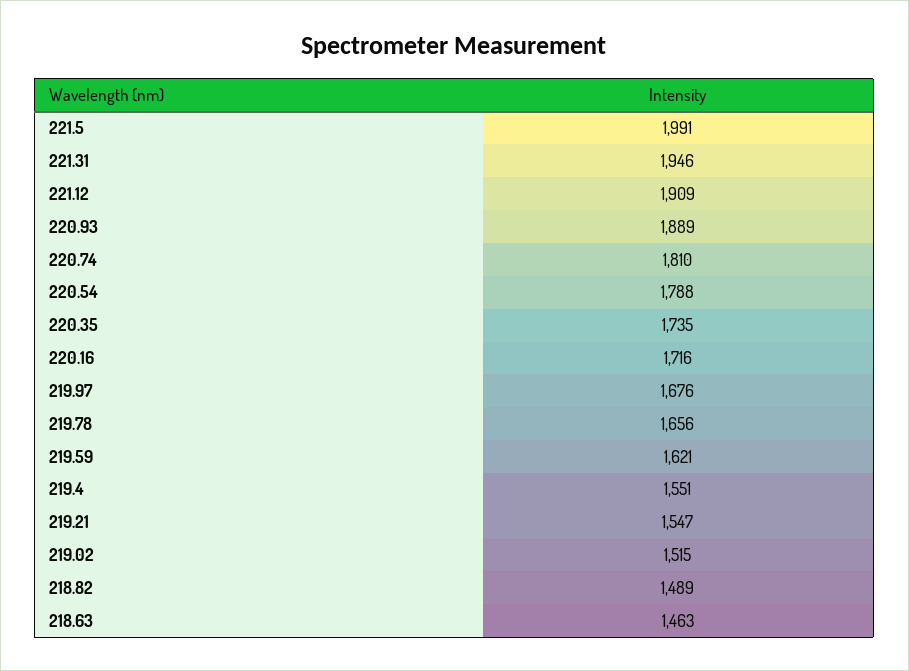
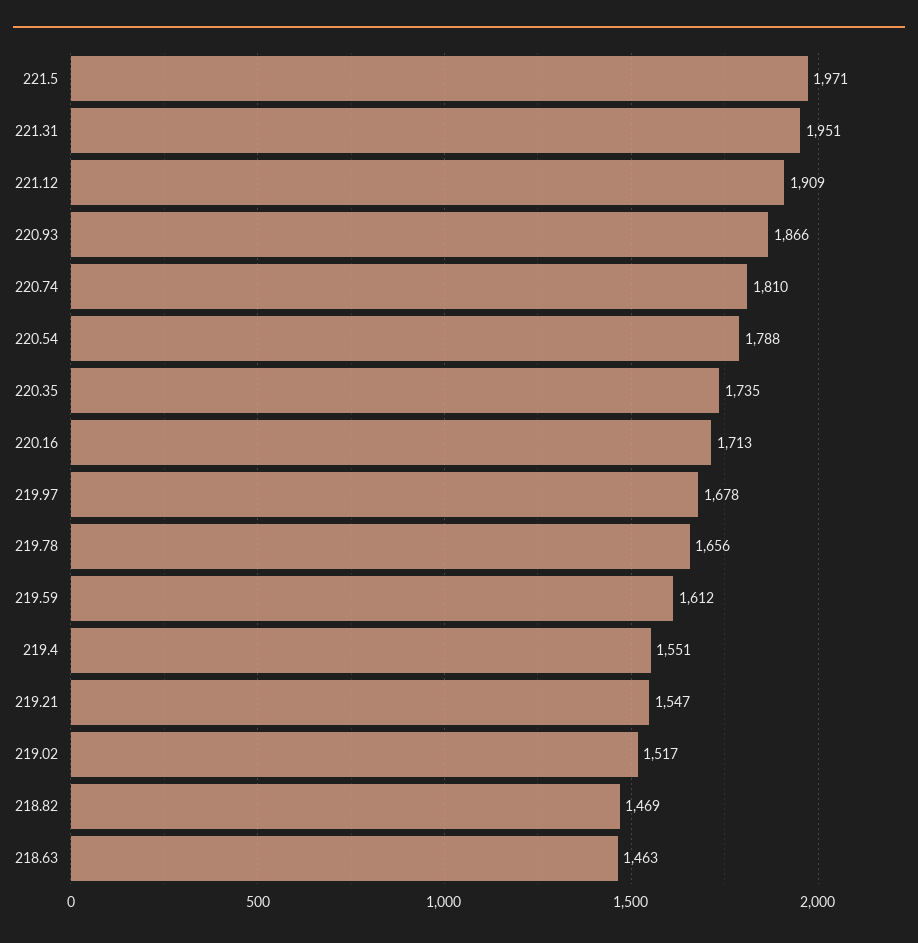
221.5: 1991 -> 1971
221.31: 1946 -> 1951
220.93: 1889 -> 1866
220.16: 1716 -> 1713
219.97: 1676 -> 1678
219.59: 1621 -> 1612
219.02: 1515 -> 1517
218.82: 1489 -> 1469

